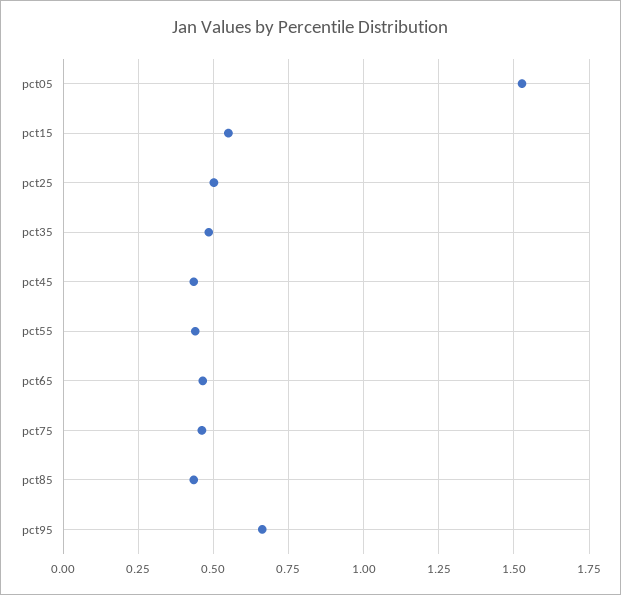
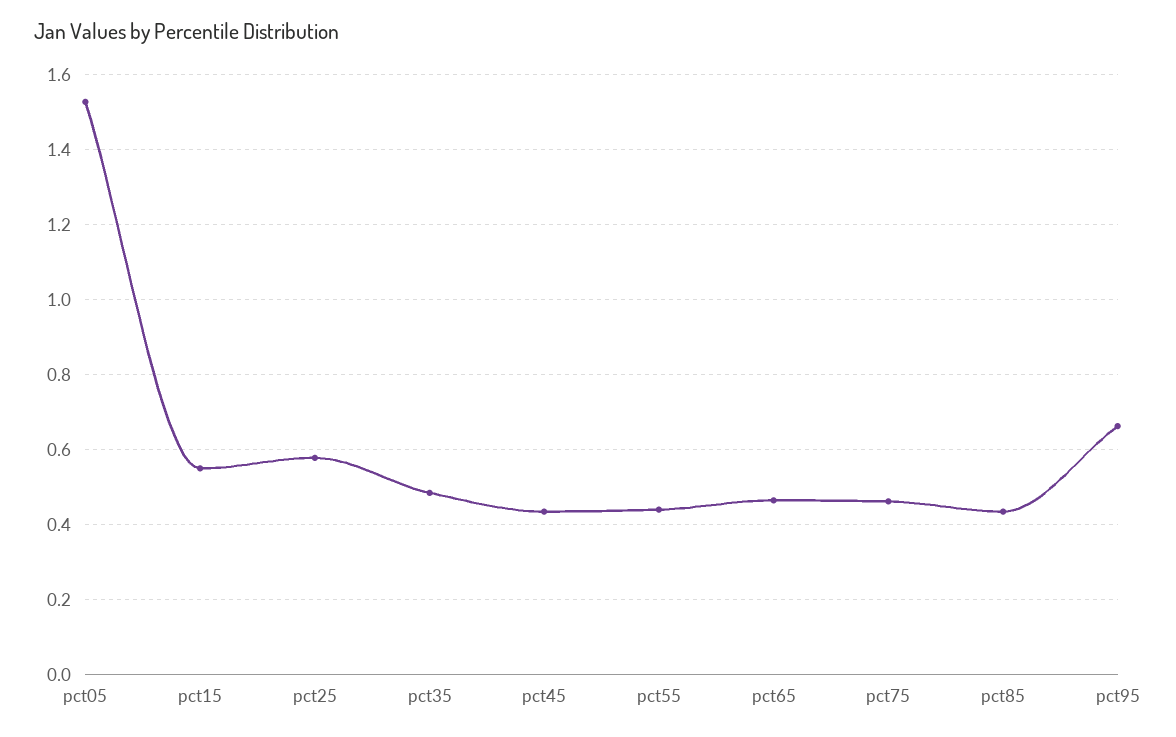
pct25: 0.5 -> 0.58

